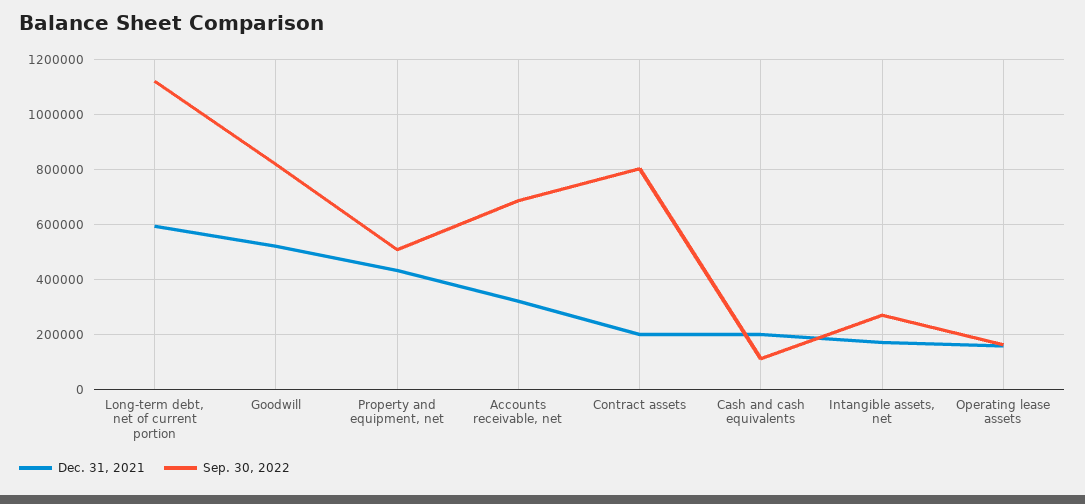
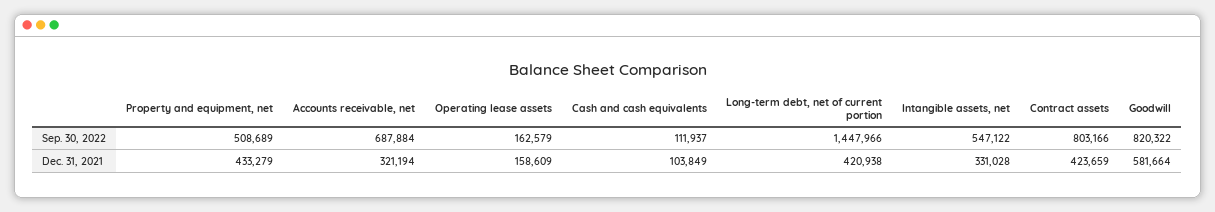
Dec. 31, 2021, Long-term debt, net of current portion: 600000 -> 420938
Sep. 30, 2022, Long-term debt, net of current portion: 1125000 -> 1447966
Dec. 31, 2021, Goodwill: 525000 -> 581664
Dec. 31, 2021, Contract assets: 200000 -> 423659
Dec. 31, 2021, Cash and cash equivalents: 200000 -> 103849
Dec. 31, 2021, Intangible assets, net: 175000 -> 331028
Sep. 30, 2022, Intangible assets, net: 275000 -> 547122

